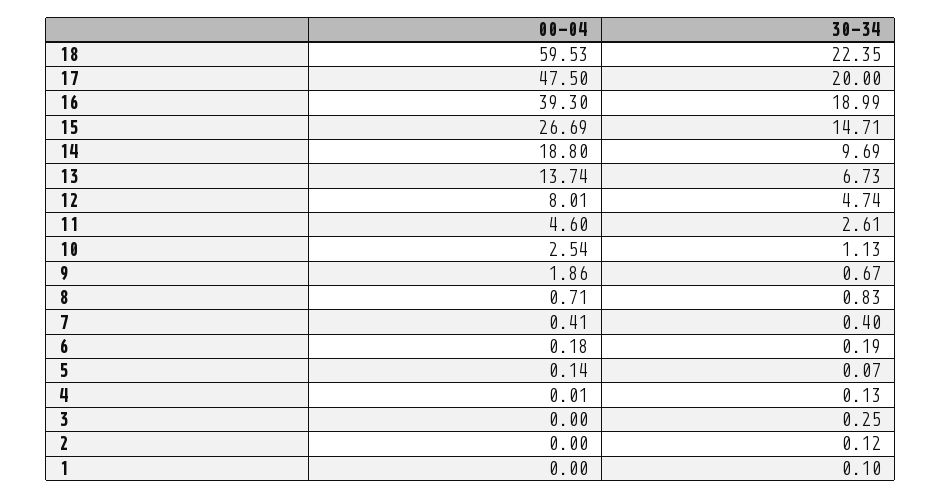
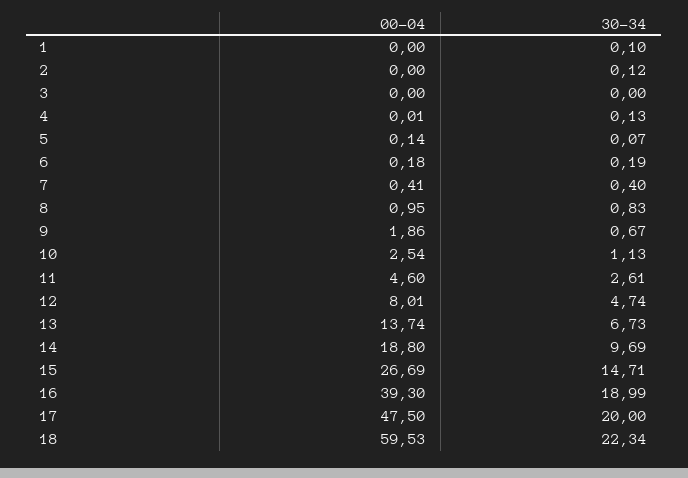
30-34, 18: 22.35 -> 22.34
00-04, 8: 0.71 -> 0.95
30-34, 3: 0.25 -> 0

